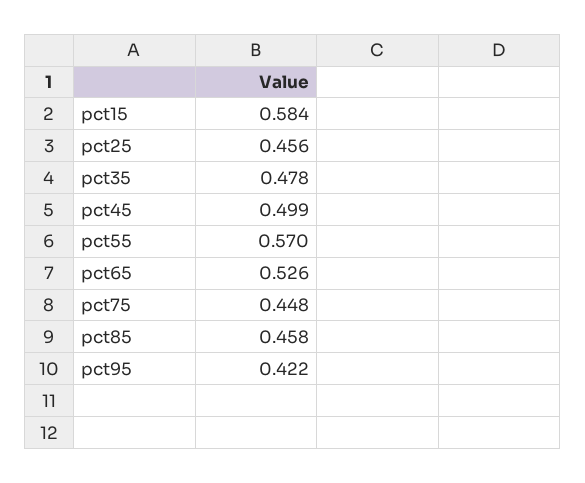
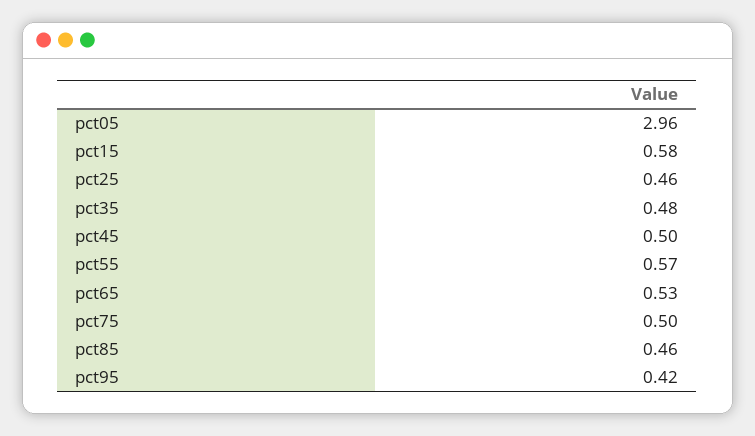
pct75: 0.448 -> 0.5
pct05: none -> 2.96

